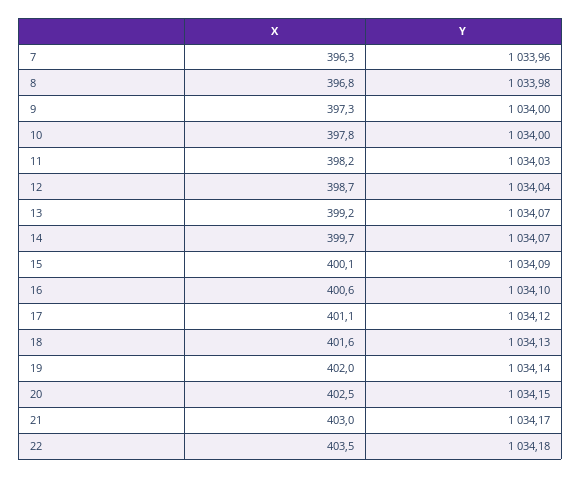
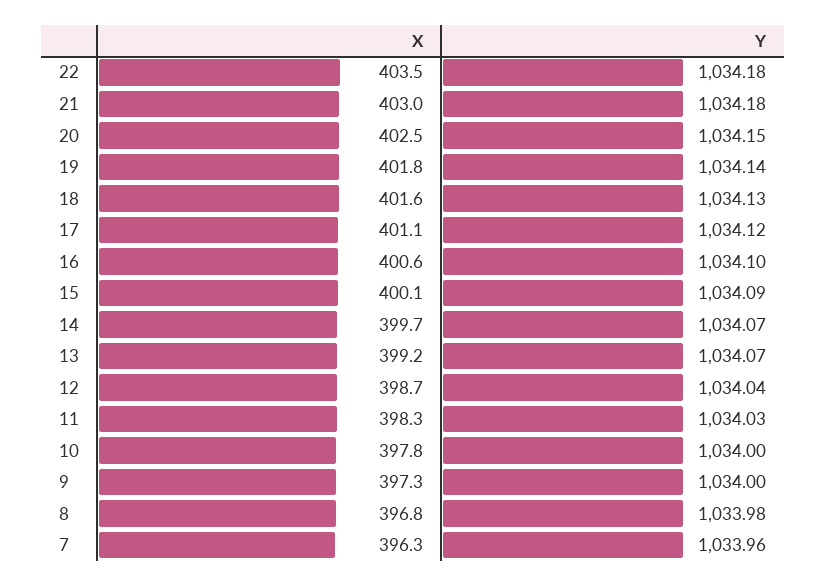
X, 11: 398.2 -> 398.3
X, 19: 402 -> 401.8
Y, 21: 1034.17 -> 1034.18

